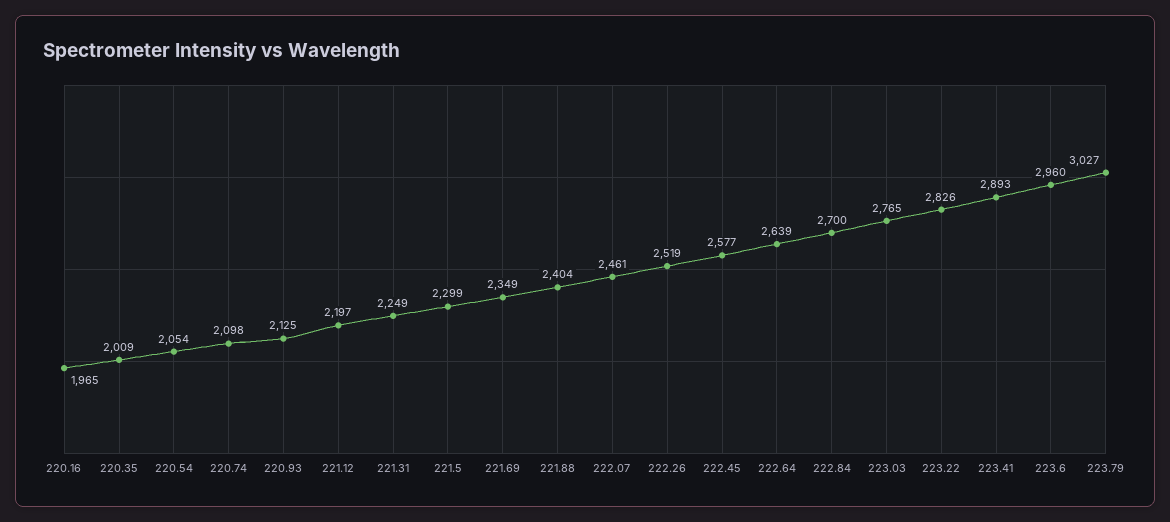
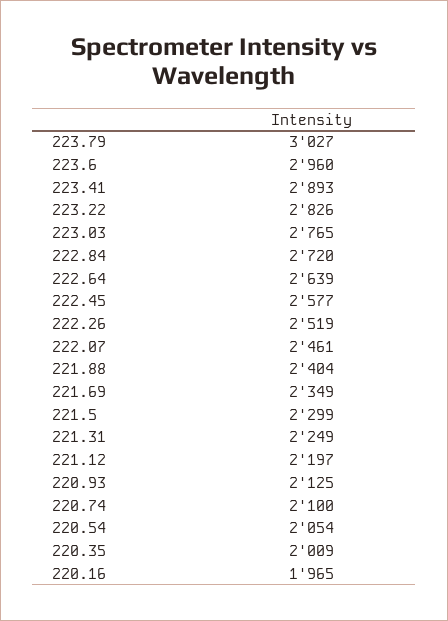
220.74: 2098 -> 2100
222.84: 2700 -> 2720

